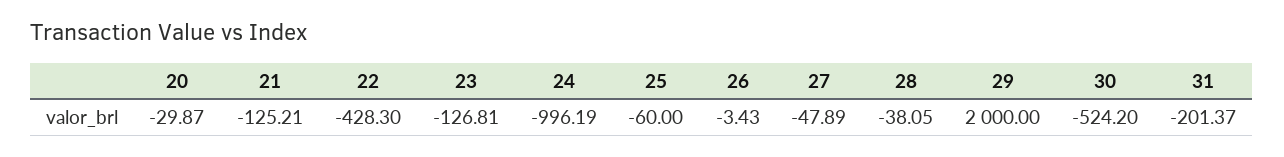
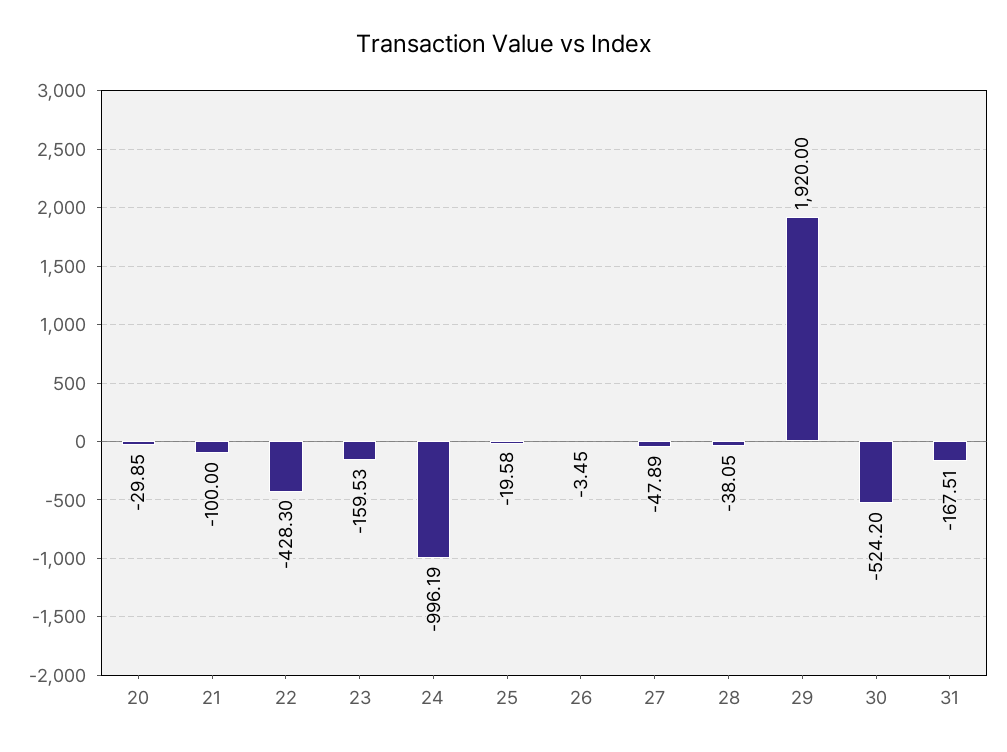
20: -29.87 -> -29.85
21: -125.21 -> -100
23: -126.81 -> -159.53
25: -60 -> -19.58
26: -3.43 -> -3.45
29: 2000 -> 1920
31: -201.37 -> -167.51

